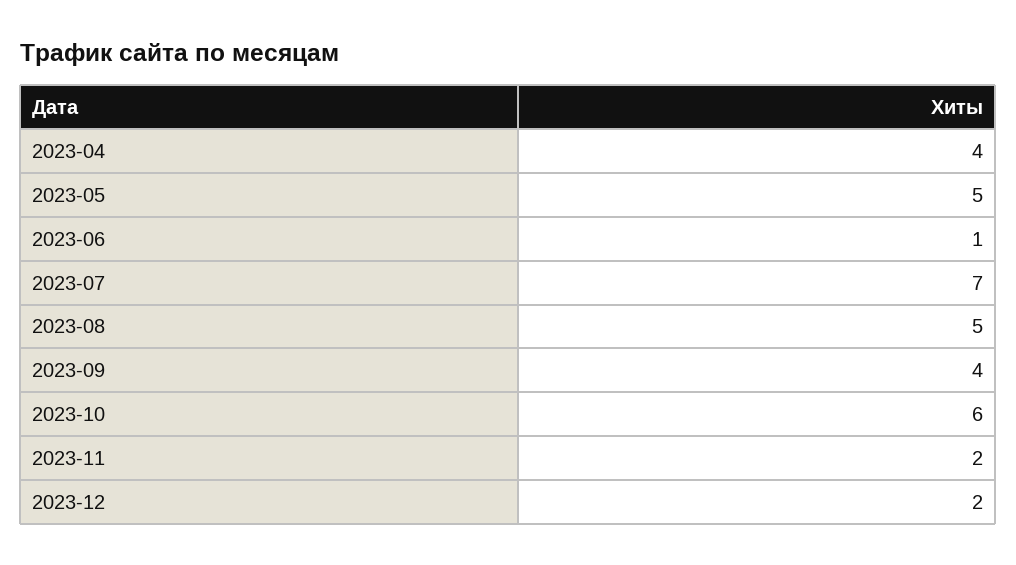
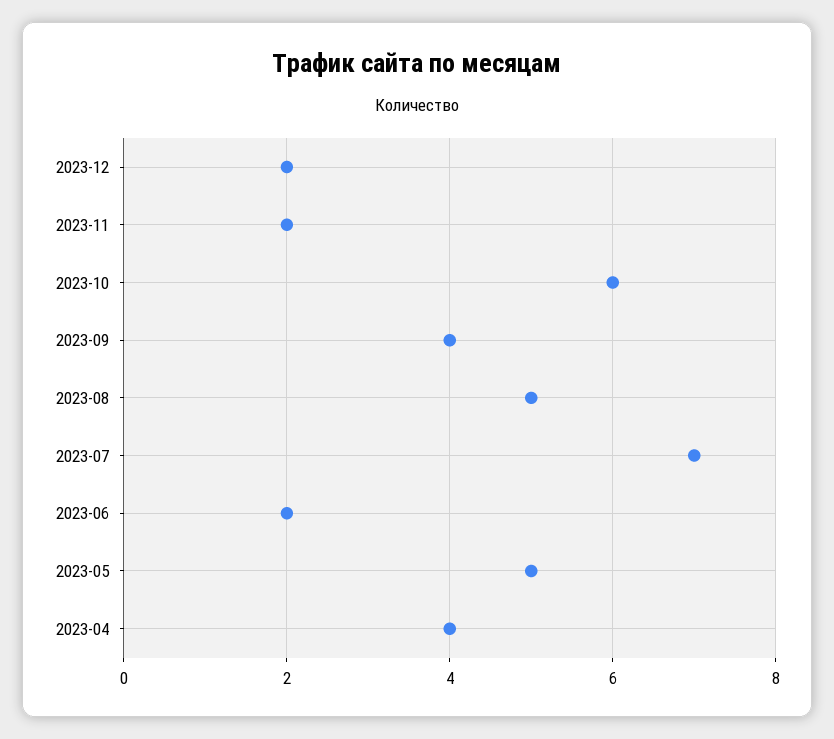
2023-06: 1 -> 2

